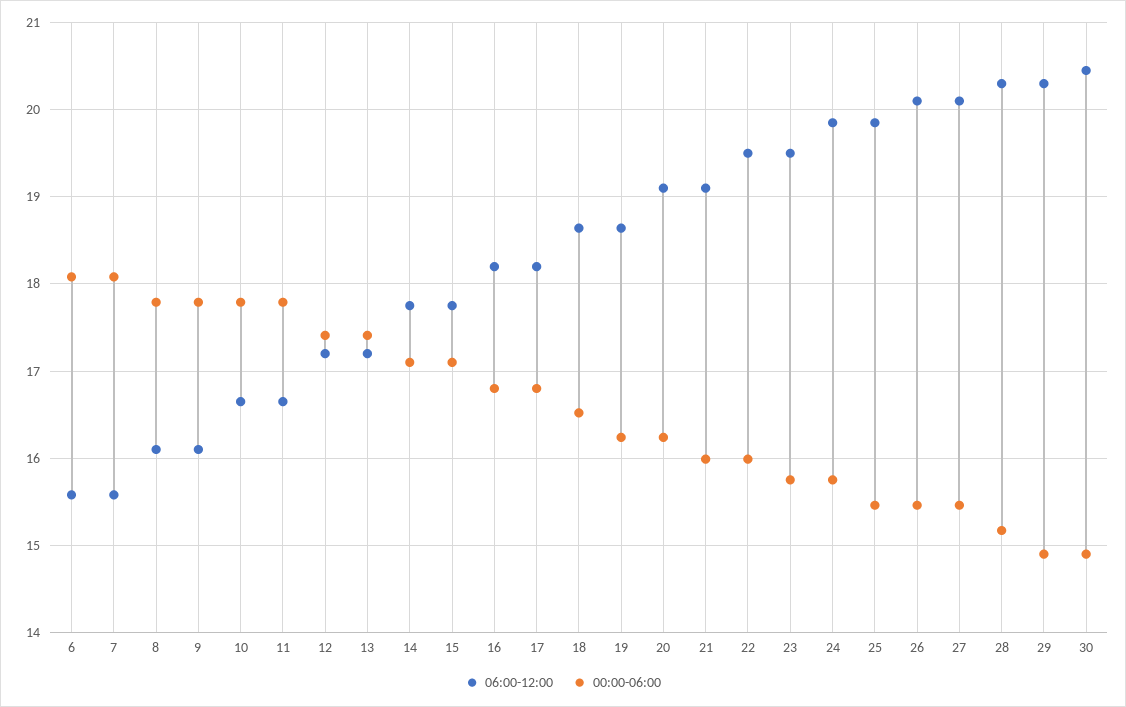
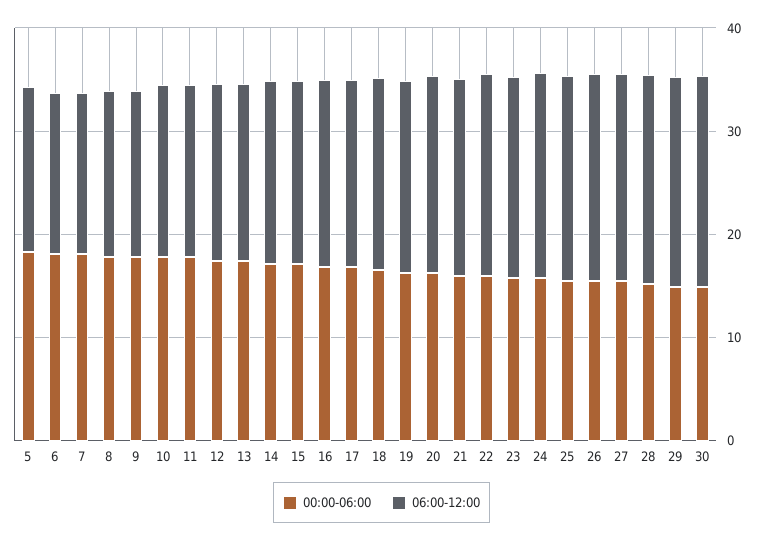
00:00-06:00, 5: none -> 18
06:00-12:00, 5: none -> 16

